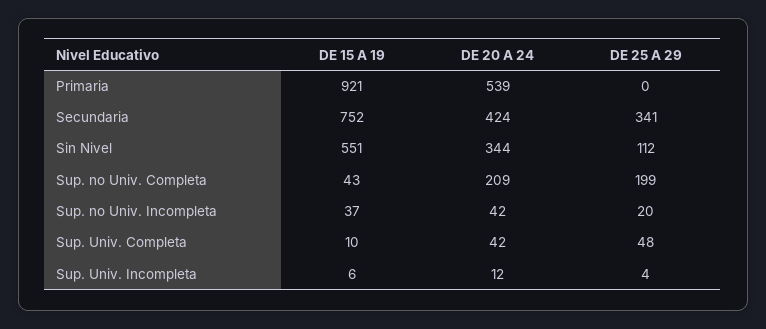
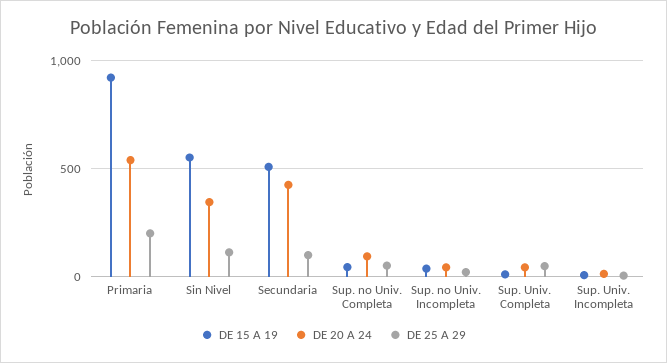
DE 25 A 29, Primaria: 0 -> 200
DE 15 A 19, Secundaria: 752 -> 500
DE 25 A 29, Secundaria: 341 -> 100
DE 20 A 24, Sup. no Univ. Completa: 209 -> 100
DE 25 A 29, Sup. no Univ. Completa: 199 -> 50

